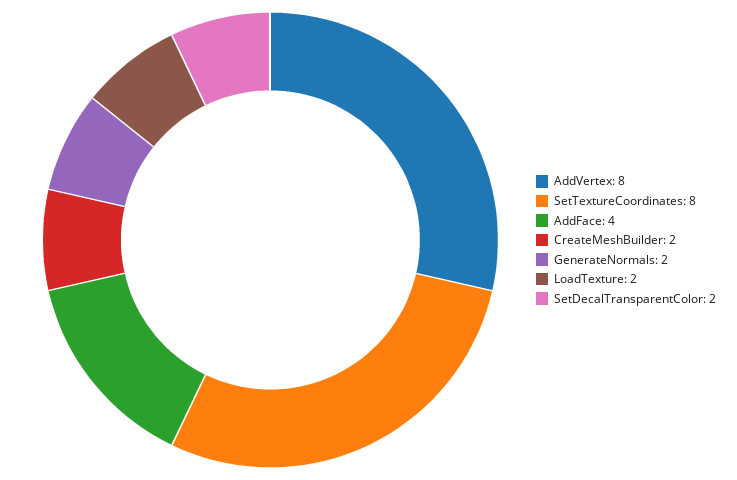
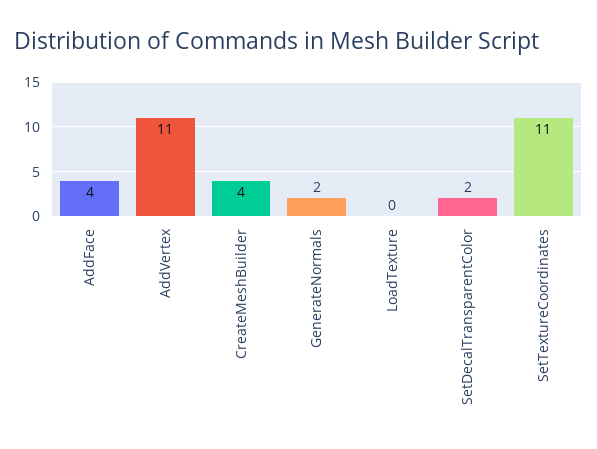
AddVertex: 8 -> 11
SetTextureCoordinates: 8 -> 11
CreateMeshBuilder: 2 -> 4
LoadTexture: 2 -> 0

